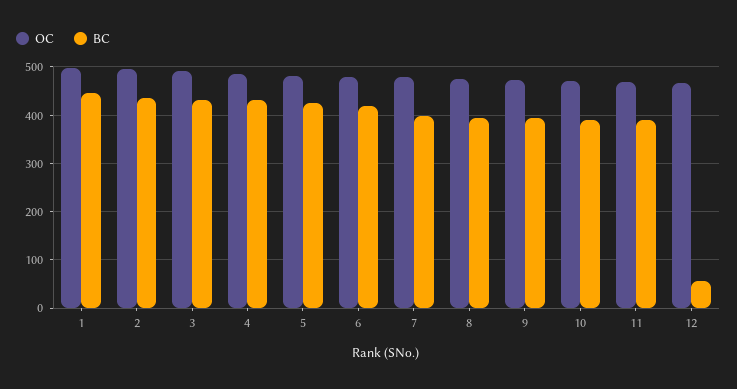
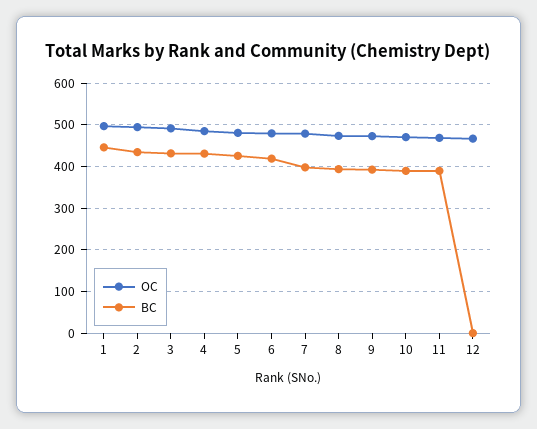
BC, 12: 60 -> 0

